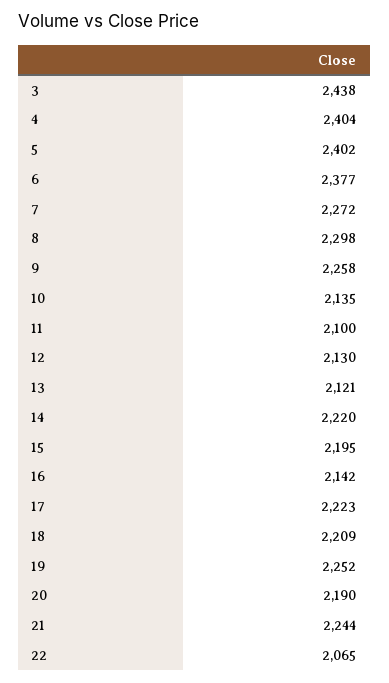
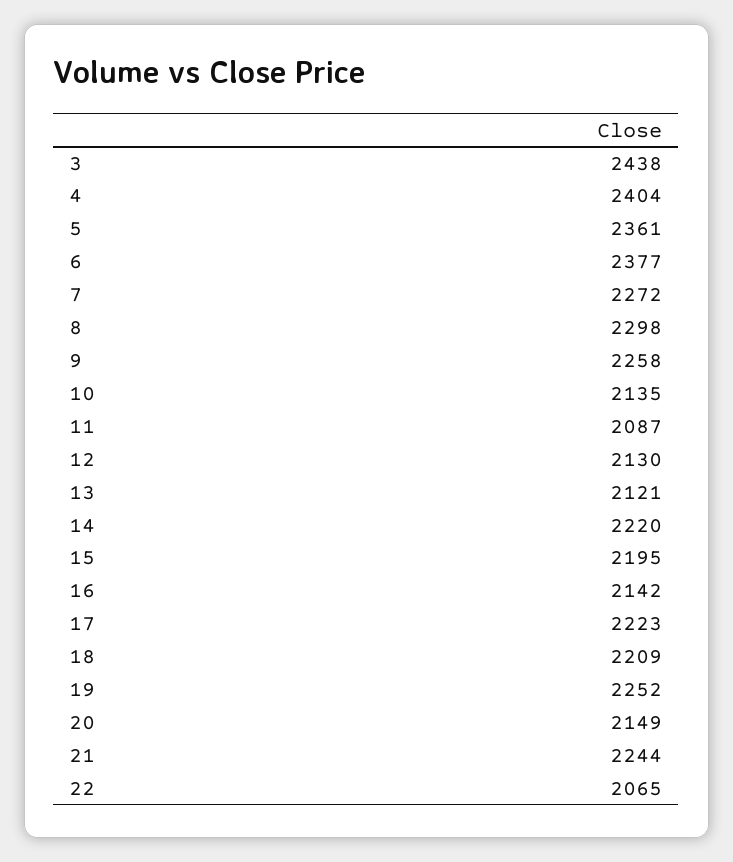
5: 2402 -> 2361
11: 2100 -> 2087
20: 2190 -> 2149

